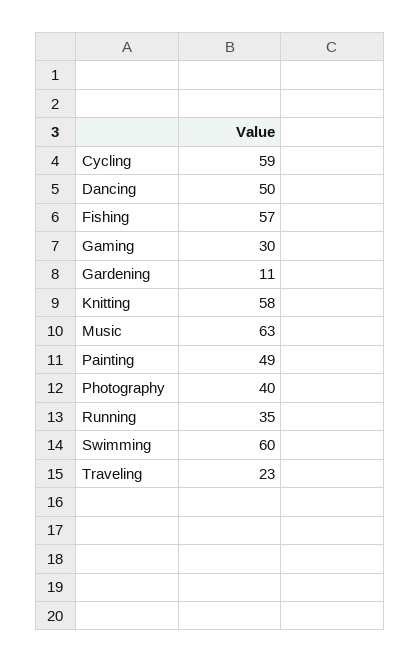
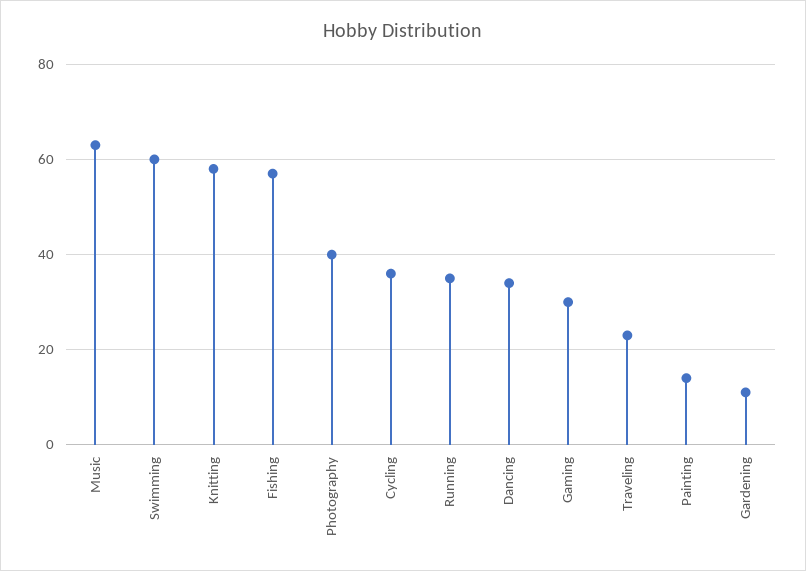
Cycling: 59 -> 35
Dancing: 50 -> 35
Painting: 49 -> 15

